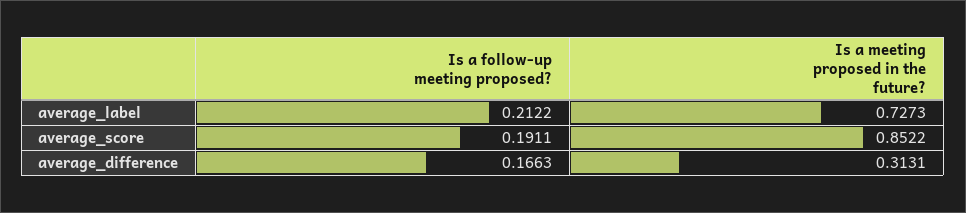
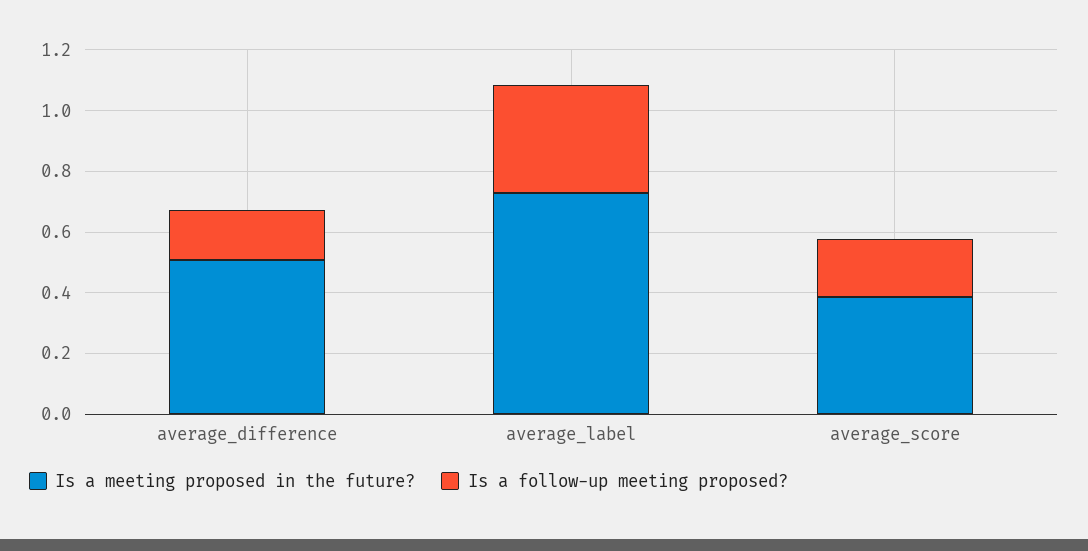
Is a follow-up meeting proposed?, average_label: 0.2122 -> 0.35
Is a meeting proposed in the future?, average_score: 0.8522 -> 0.4
Is a meeting proposed in the future?, average_difference: 0.3131 -> 0.5

